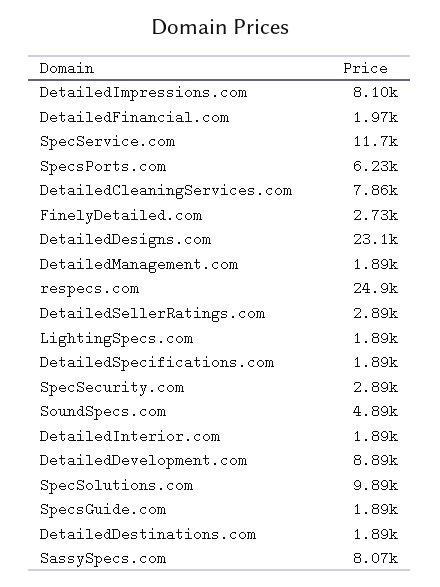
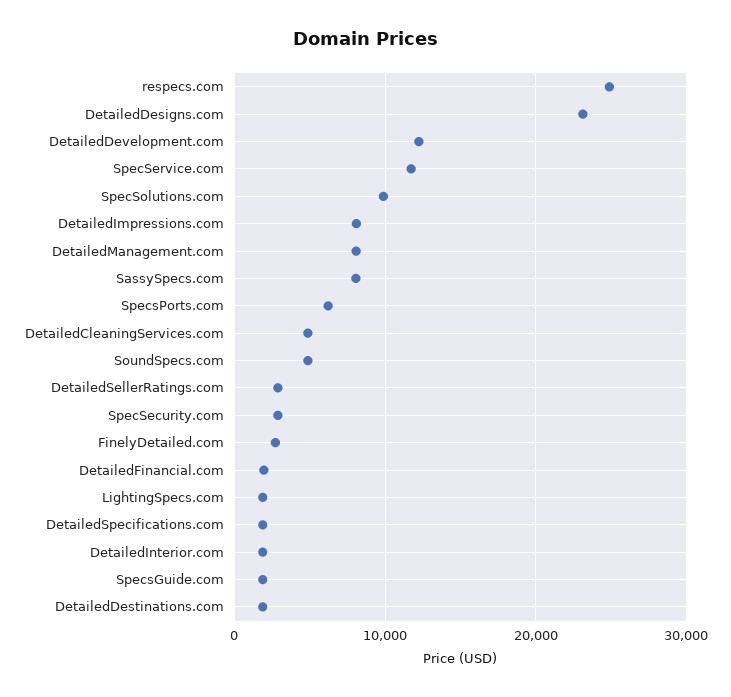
DetailedCleaningServices.com: 7860 -> 5000
DetailedManagement.com: 1890 -> 8000
DetailedDevelopment.com: 8890 -> 12000

